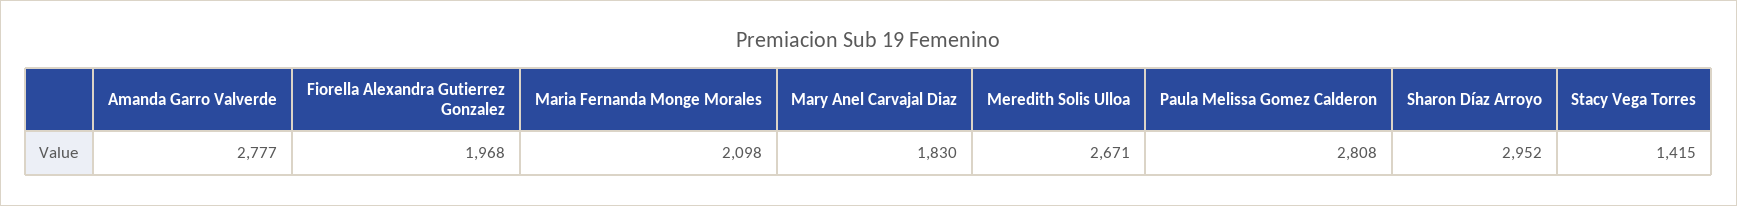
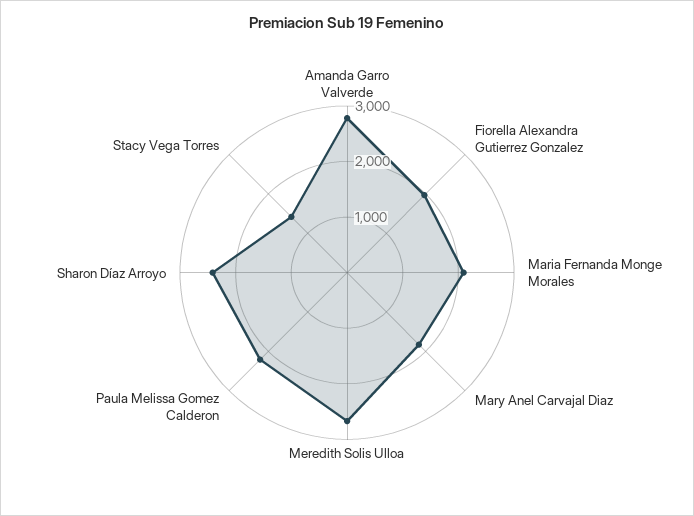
Paula Melissa Gomez Calderon: 2808 -> 2200
Sharon Díaz Arroyo: 2952 -> 2400

